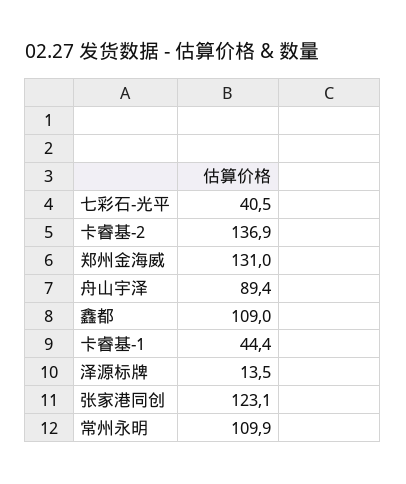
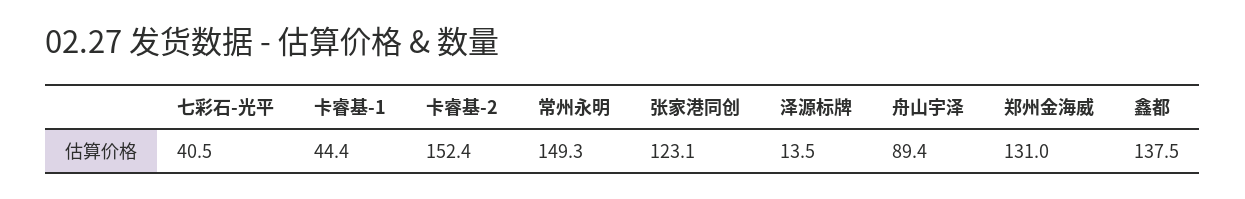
卡睿基-2: 136.9 -> 152.4
鑫都: 109 -> 137.5
常州永明: 109.9 -> 149.3

